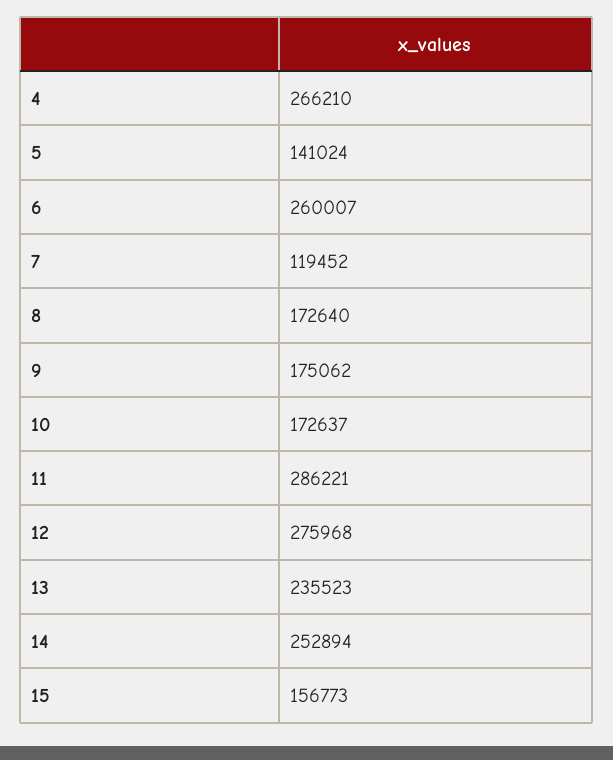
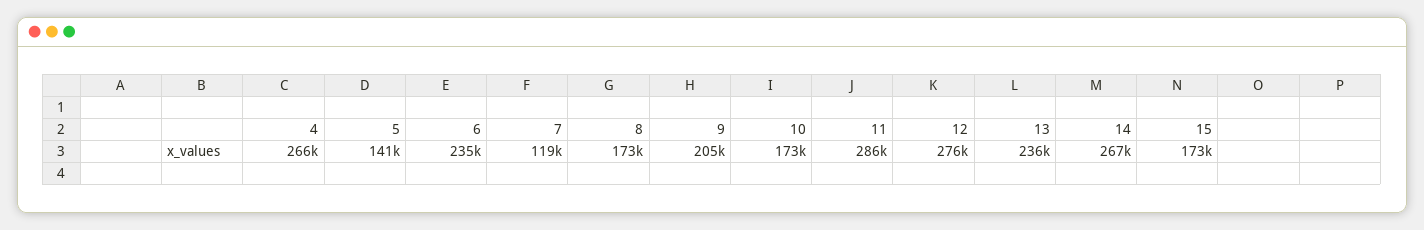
6: 260007 -> 235000
9: 175062 -> 205000
14: 252894 -> 267000
15: 156773 -> 173000

